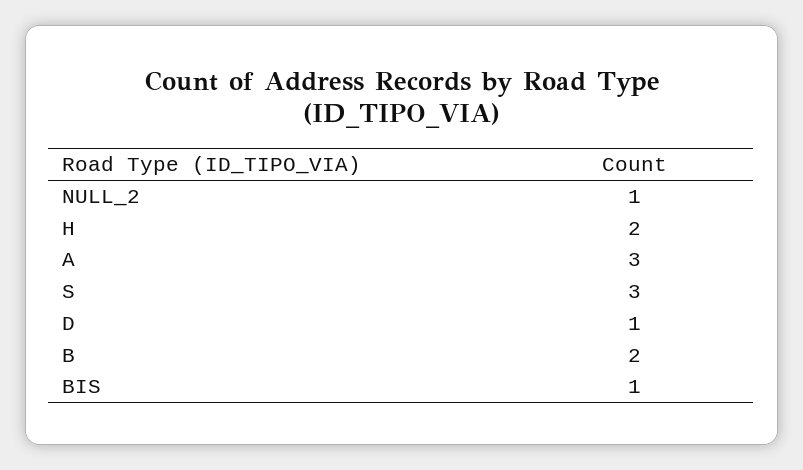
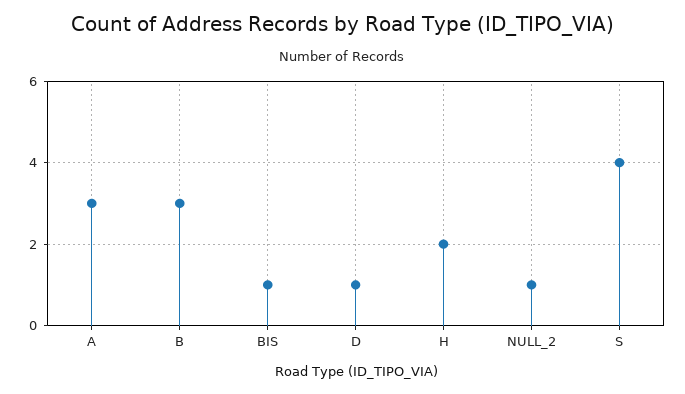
S: 3 -> 4
B: 2 -> 3

